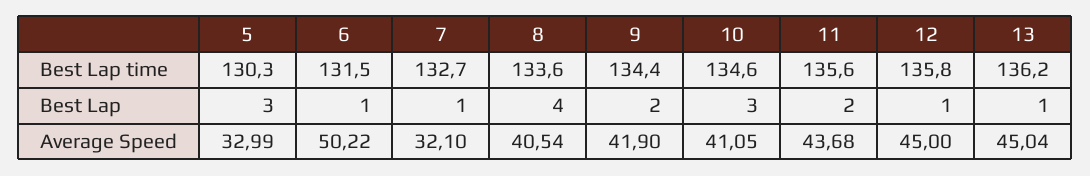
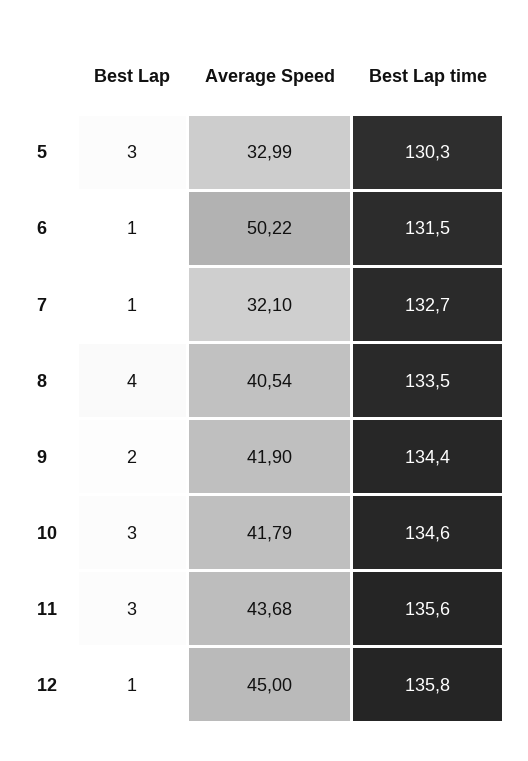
8, Best Lap time: 133.6 -> 133.5
13, Best Lap time: 136.2 -> none
11, Best Lap: 2 -> 3
13, Best Lap: 1 -> none
10, Average Speed: 41.05 -> 41.79
13, Average Speed: 45.04 -> none

